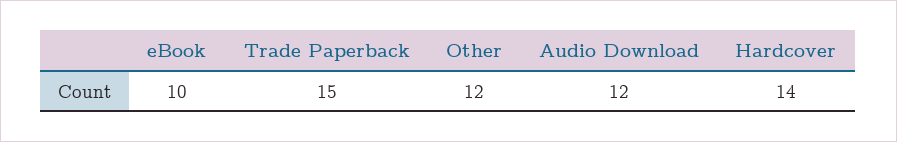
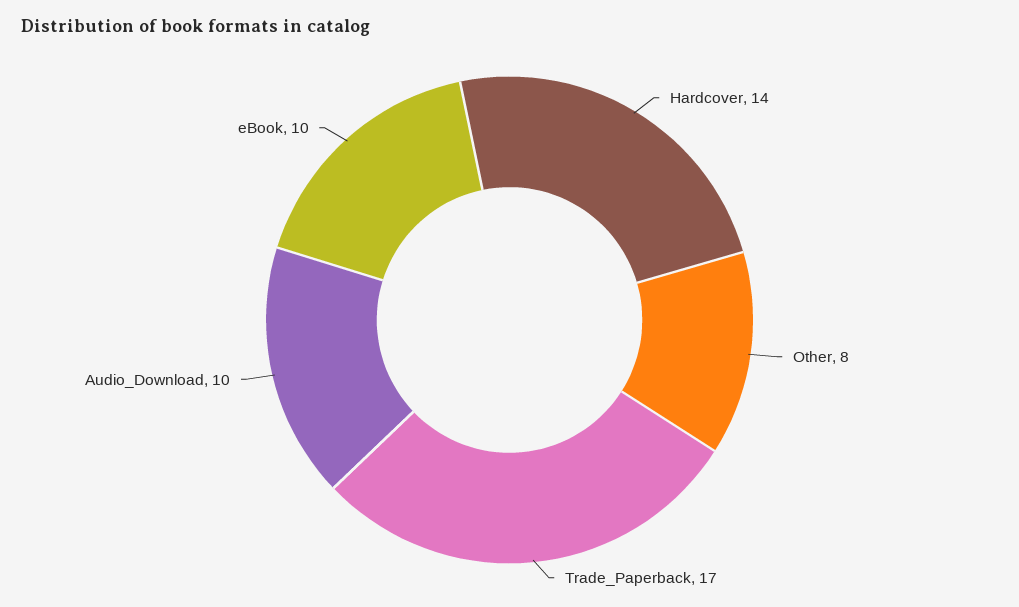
Trade Paperback: 15 -> 17
Other: 12 -> 8
Audio Download: 12 -> 10

